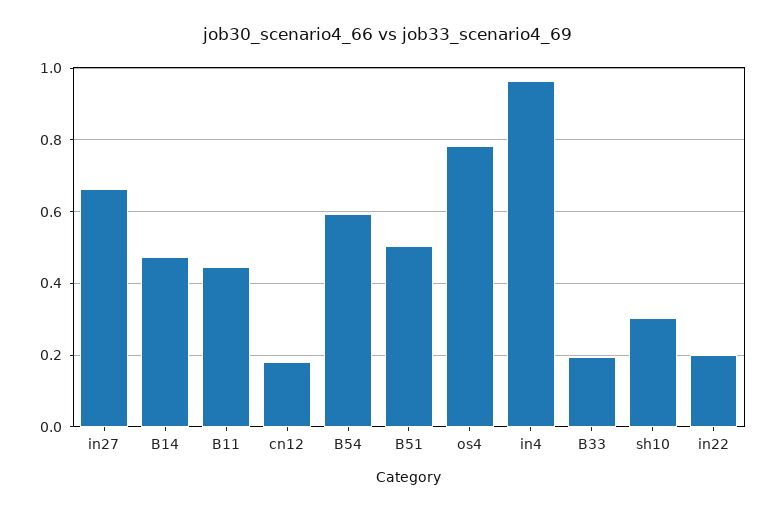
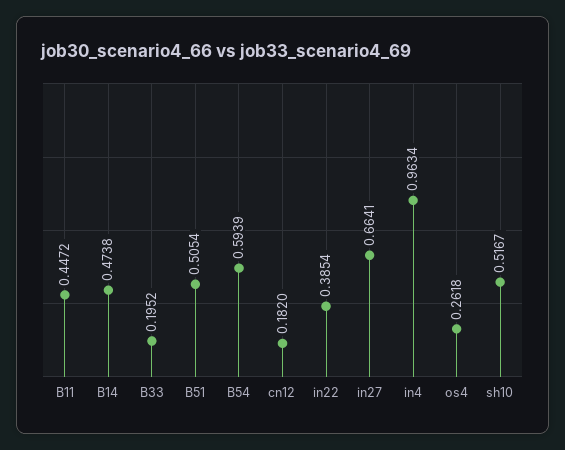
os4: 0.78 -> 0.2618
sh10: 0.3 -> 0.5167
in22: 0.2 -> 0.3854

